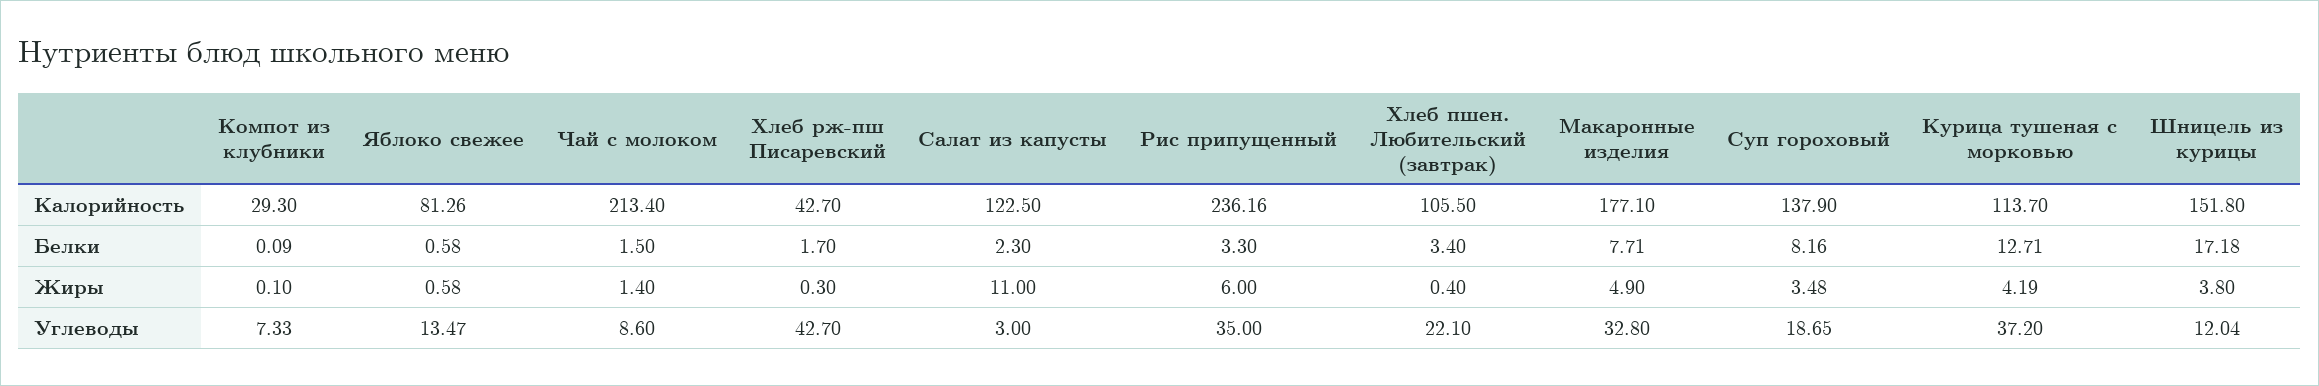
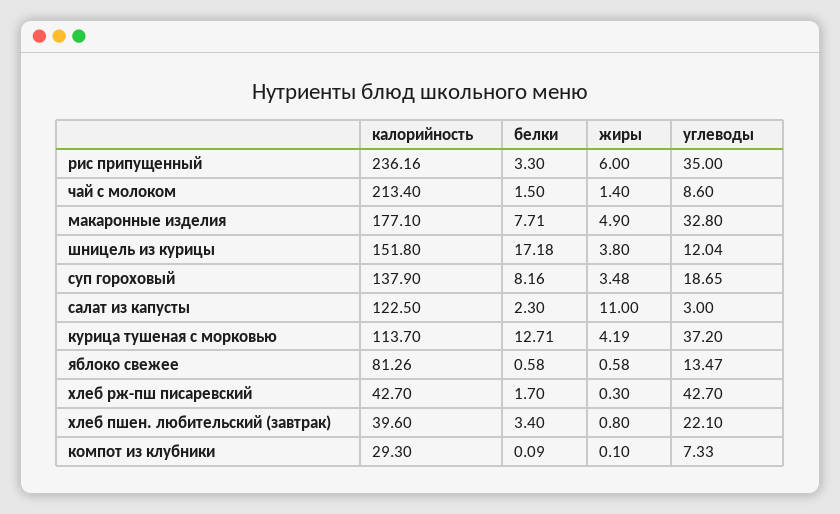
Хлеб пшен. Любительский (завтрак), Калорийность: 105.5 -> 39.6
Хлеб пшен. Любительский (завтрак), Жиры: 0.4 -> 0.8

